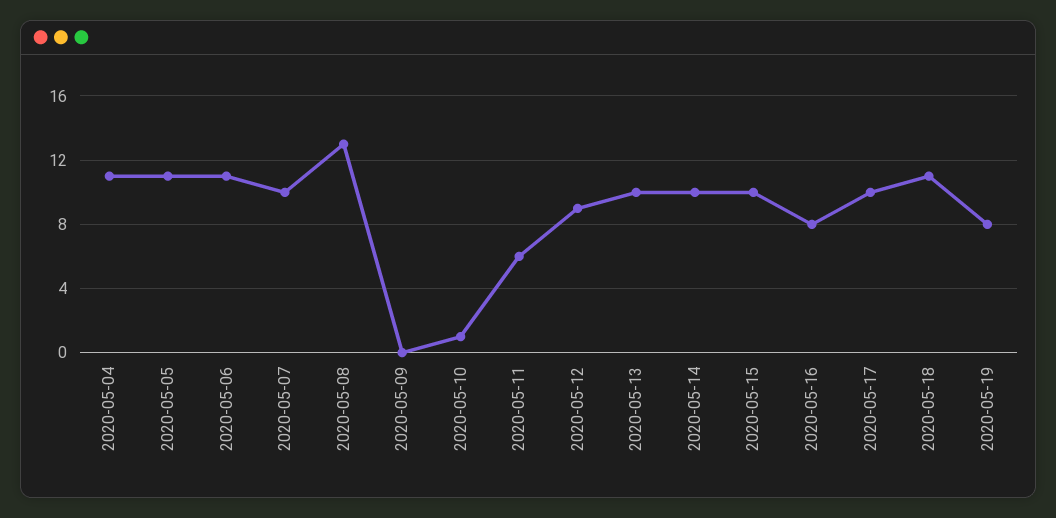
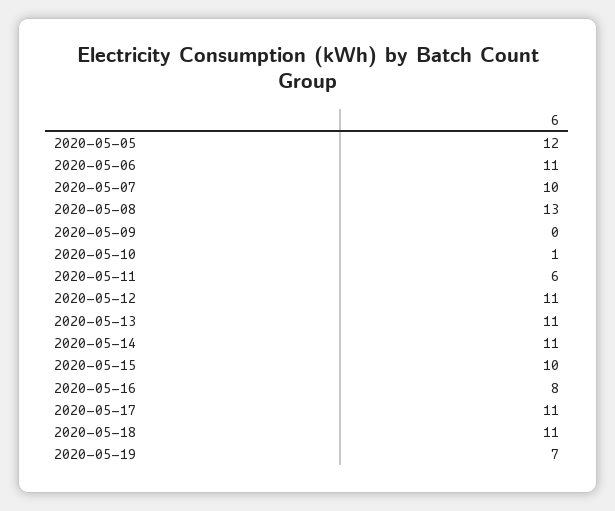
2020-05-04: 11 -> none
2020-05-05: 11 -> 12
2020-05-12: 9 -> 11
2020-05-13: 10 -> 11
2020-05-14: 10 -> 11
2020-05-17: 10 -> 11
2020-05-19: 8 -> 7

